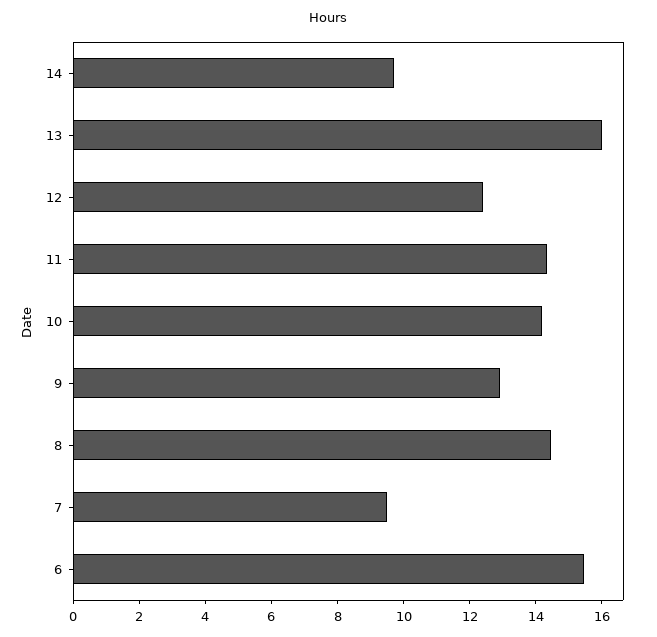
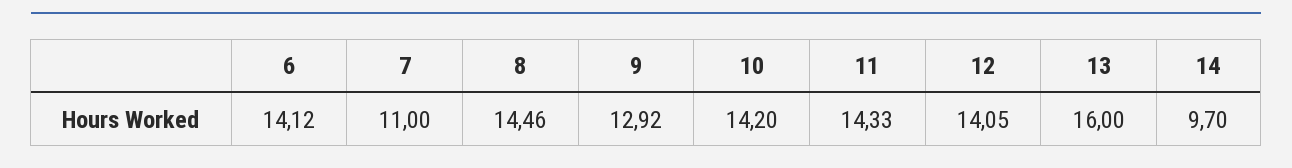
12: 12.5 -> 14.05
7: 9.5 -> 11
6: 15.5 -> 14.12

